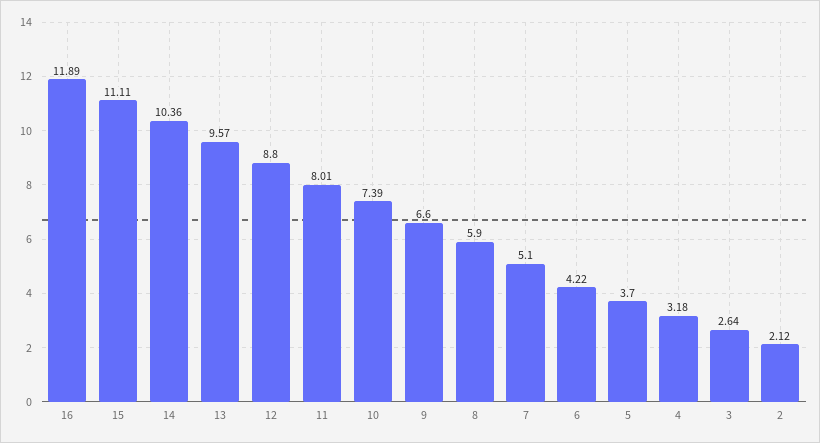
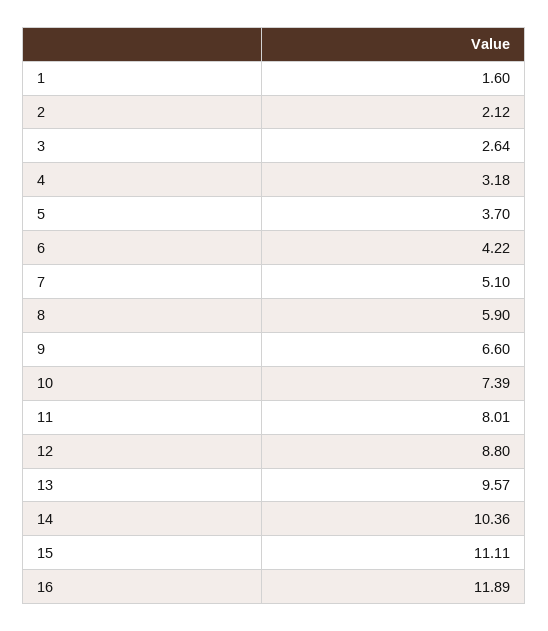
1: none -> 1.6

